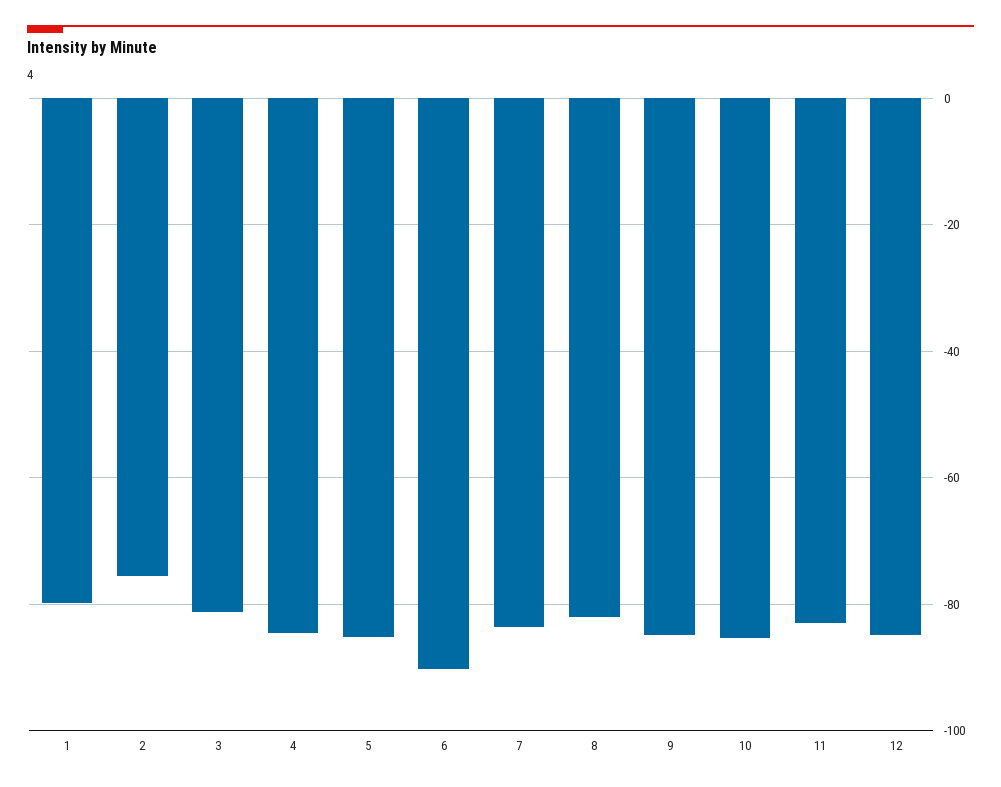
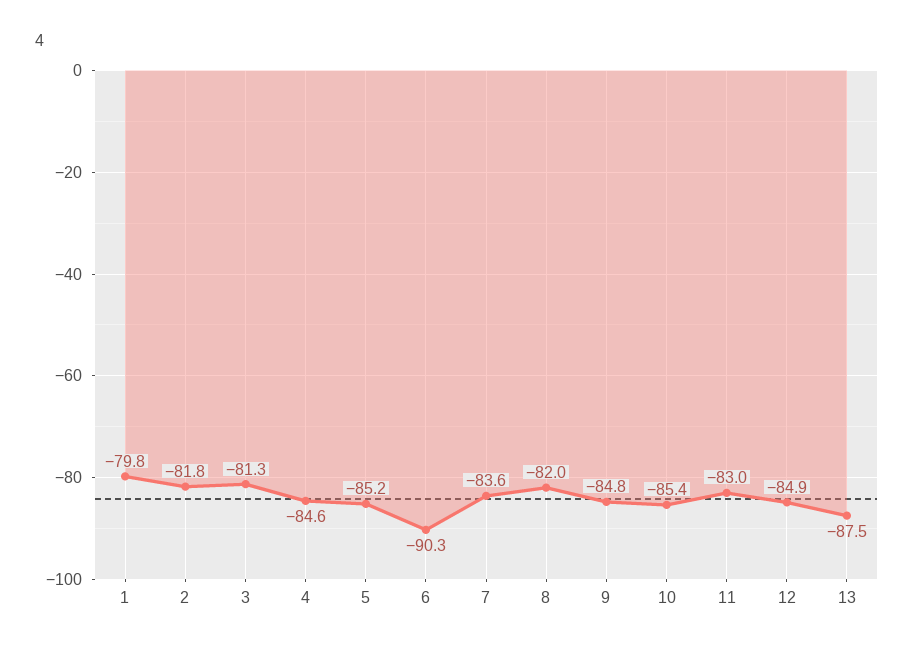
2: -76 -> -81.8
13: none -> -87.5

